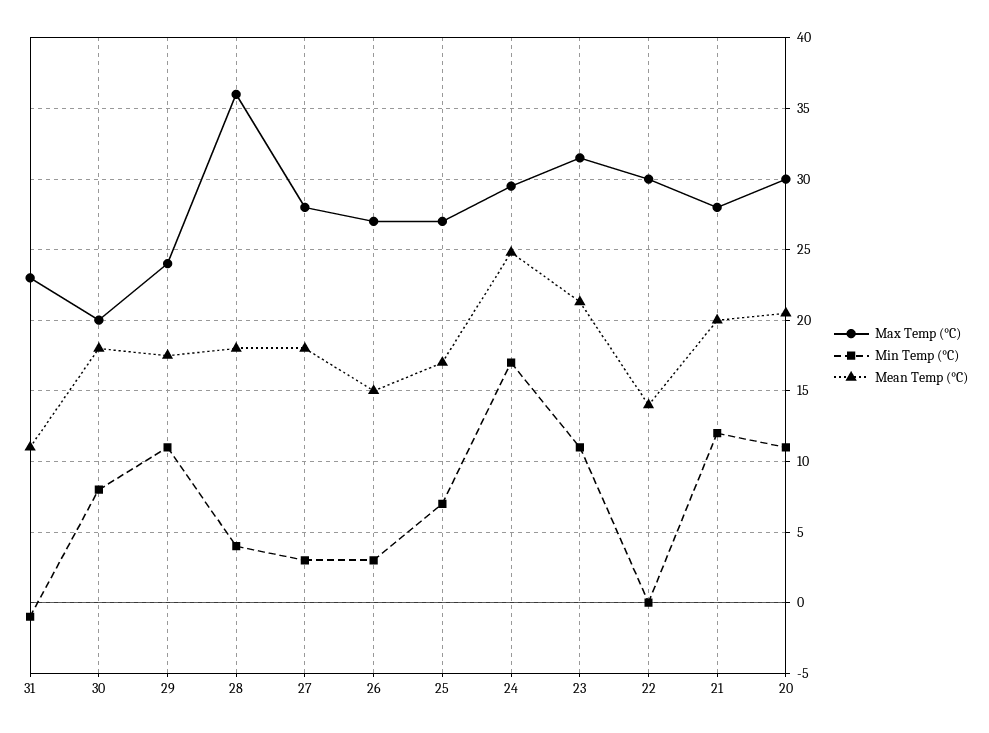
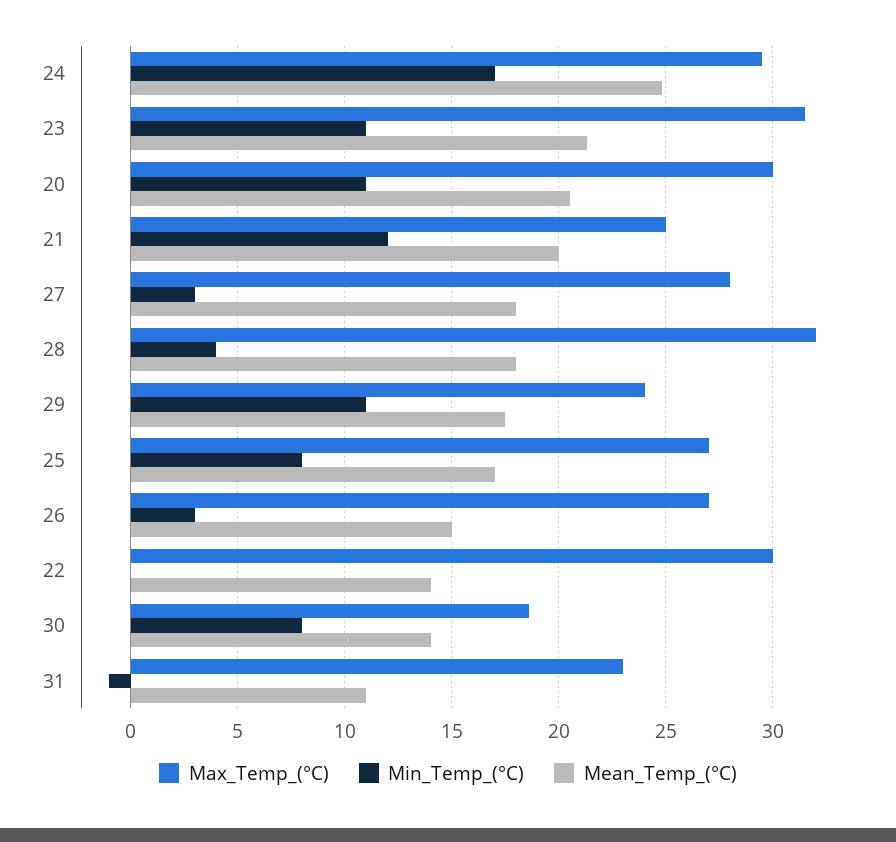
Max Temp (°C), 30: 20 -> 18.5
Mean Temp (°C), 30: 18 -> 14
Max Temp (°C), 28: 36 -> 32
Min Temp (°C), 25: 7 -> 8
Max Temp (°C), 21: 28 -> 25

